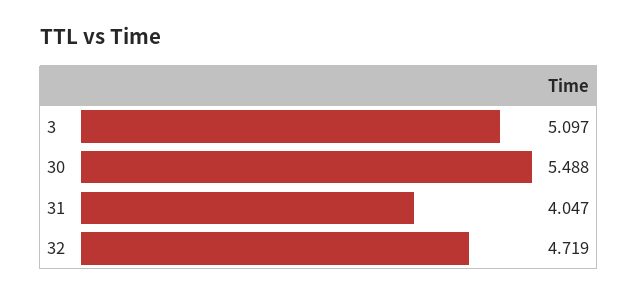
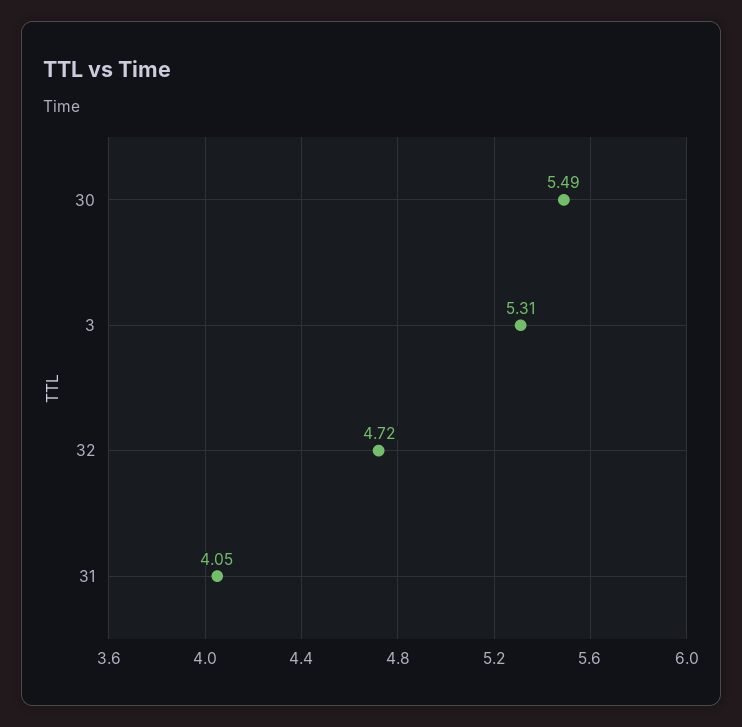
3: 5.097 -> 5.31

